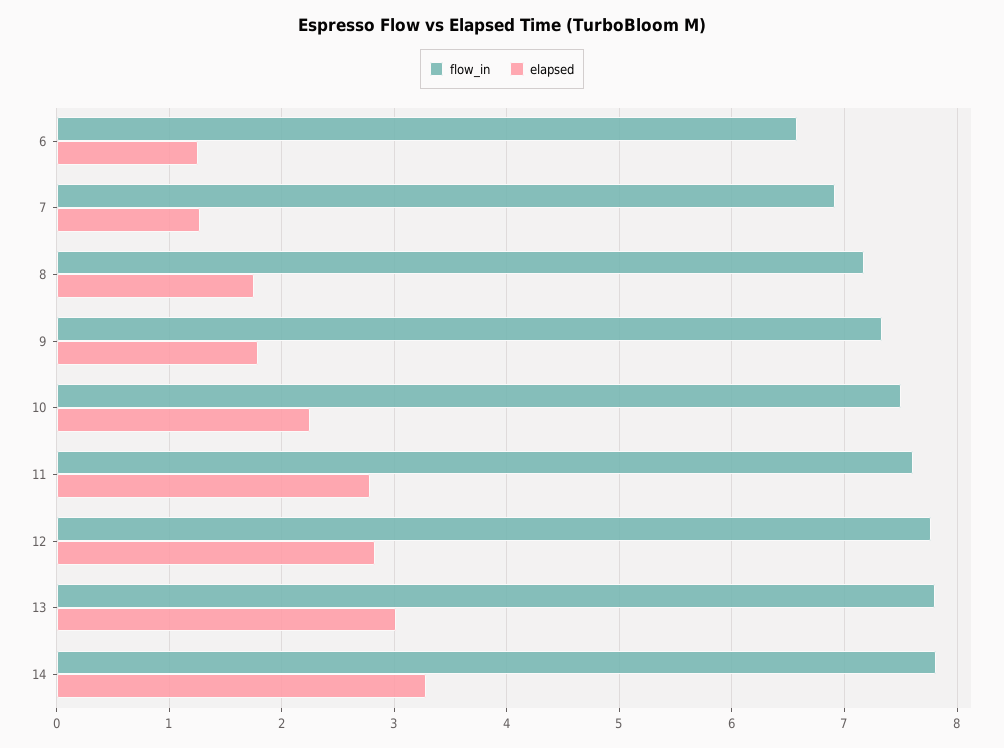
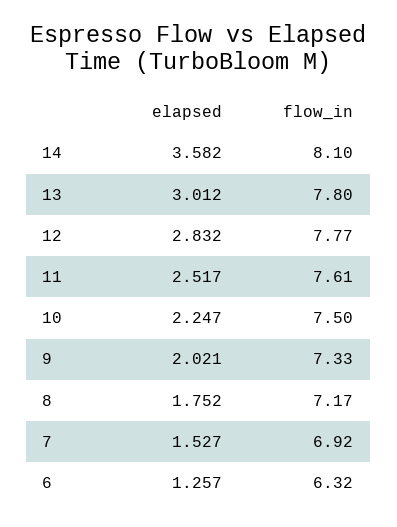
flow_in, 6: 6.6 -> 6.32
elapsed, 7: 1.3 -> 1.527
elapsed, 9: 1.8 -> 2.021
elapsed, 11: 2.8 -> 2.517
flow_in, 14: 7.8 -> 8.1
elapsed, 14: 3.3 -> 3.582

